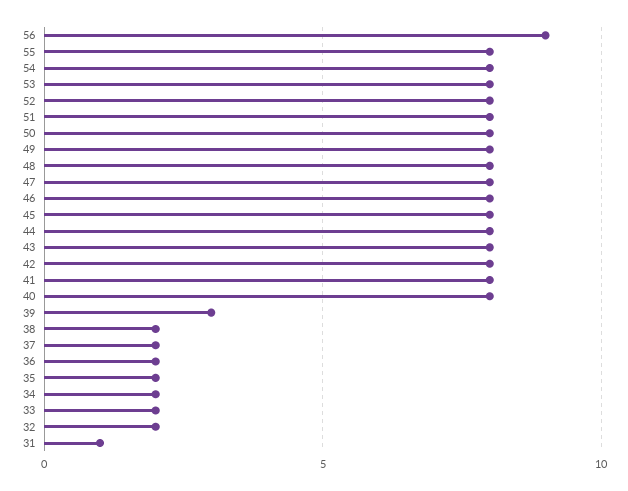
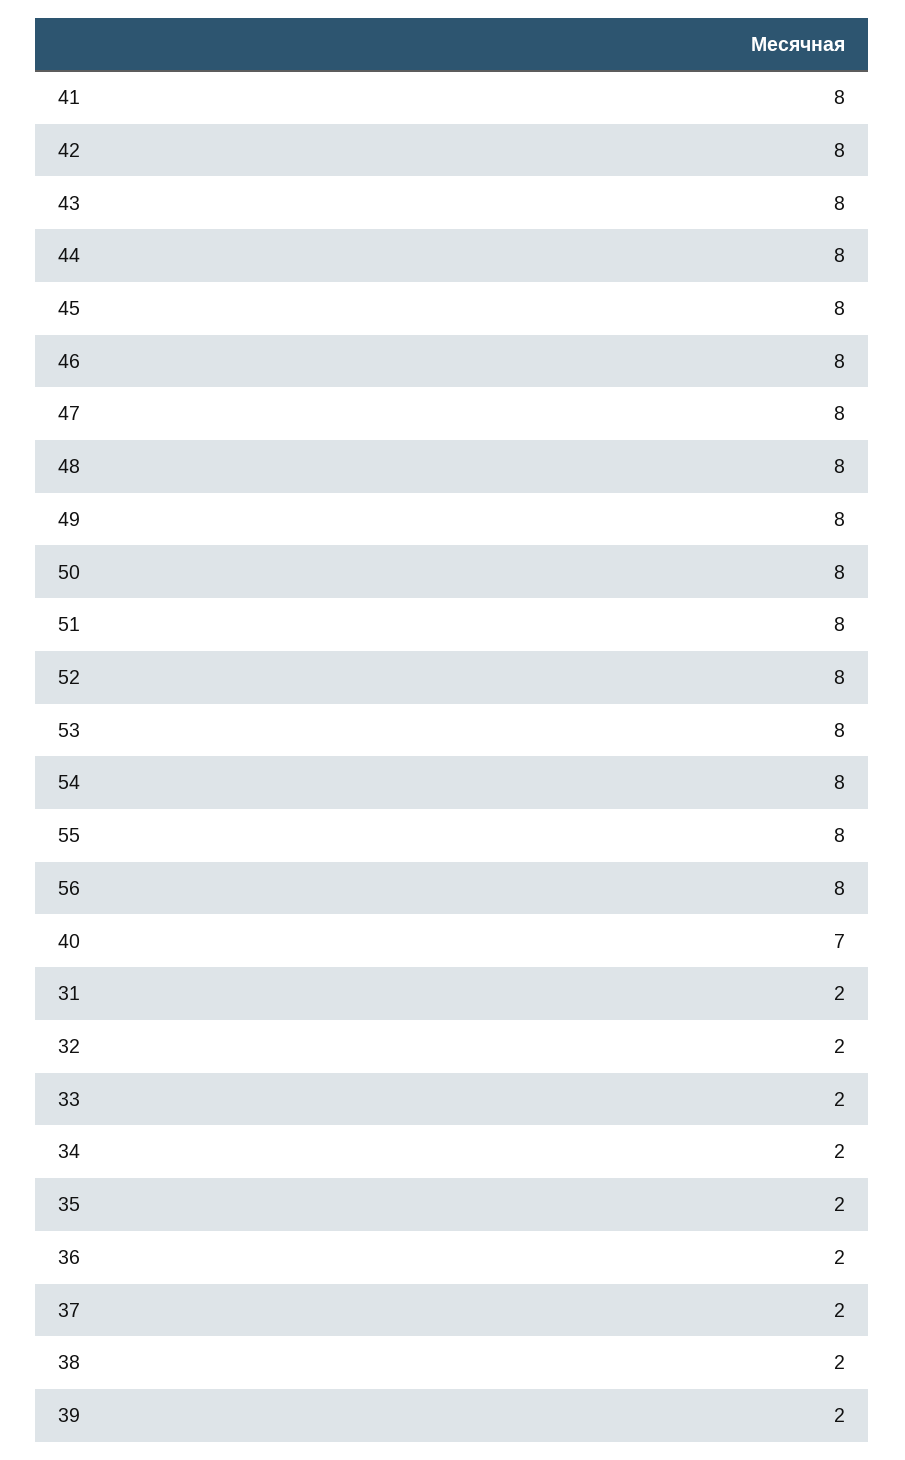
56: 9 -> 8
40: 8 -> 7
39: 3 -> 2
31: 1 -> 2

